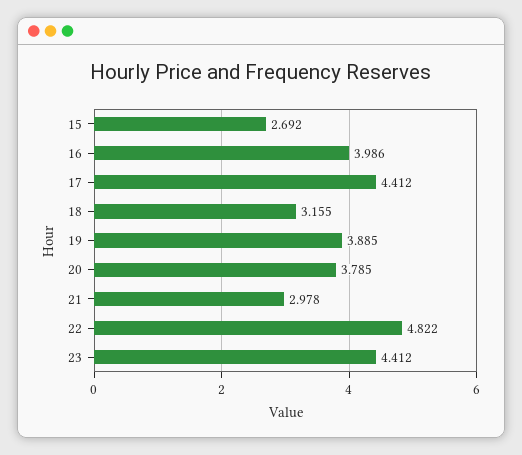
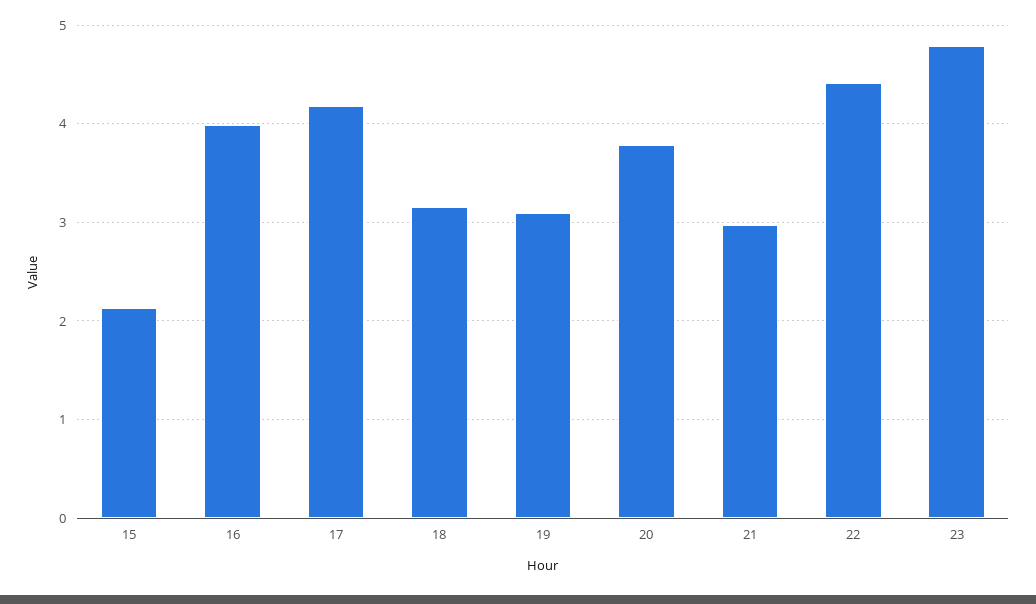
15: 2.692 -> 2.1
17: 4.412 -> 4.2
19: 3.885 -> 3.1
22: 4.822 -> 4.4
23: 4.412 -> 4.8

